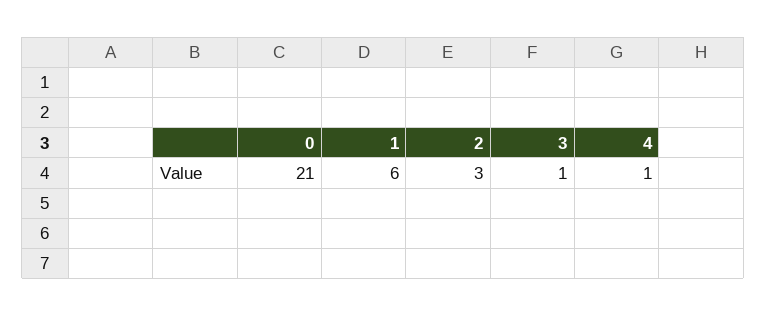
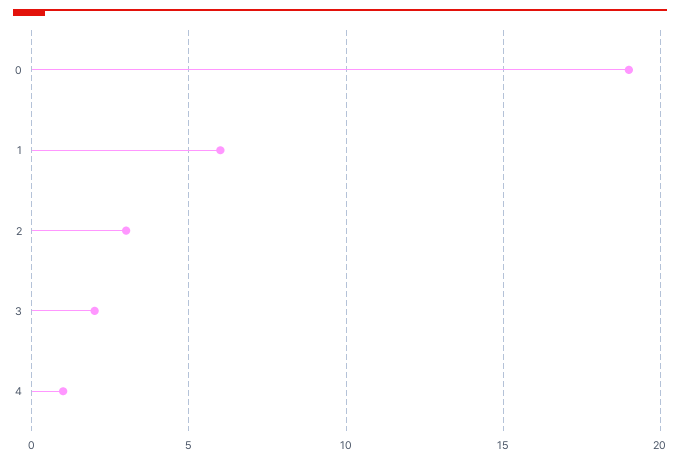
0: 21 -> 19
3: 1 -> 2

